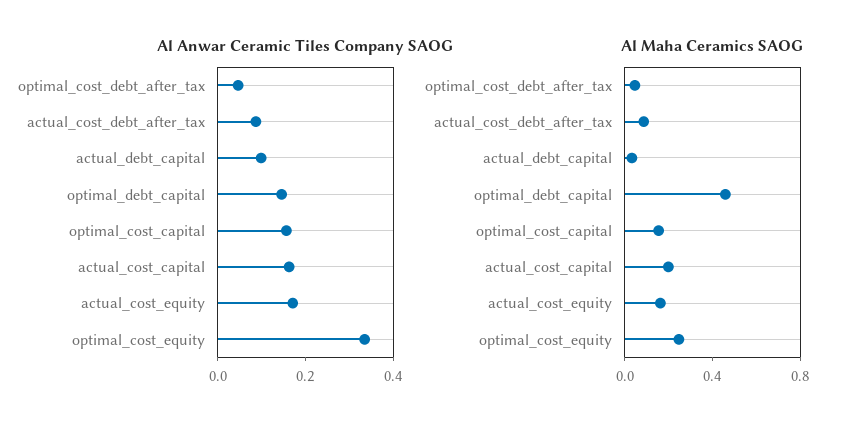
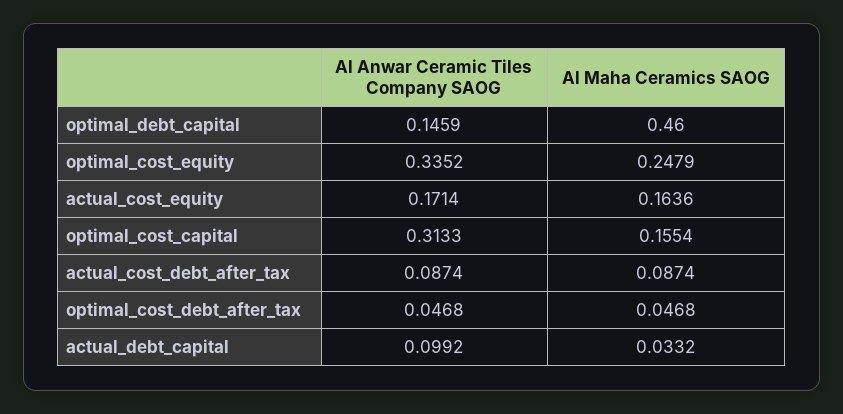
Al Anwar Ceramic Tiles Company SAOG, optimal_cost_capital: 0.15 -> 0.3133
Al Anwar Ceramic Tiles Company SAOG, actual_cost_capital: 0.15 -> none
Al Maha Ceramics SAOG, actual_cost_capital: 0.2 -> none

